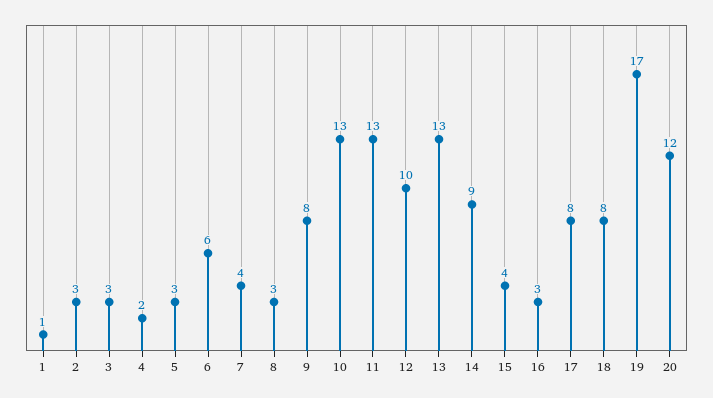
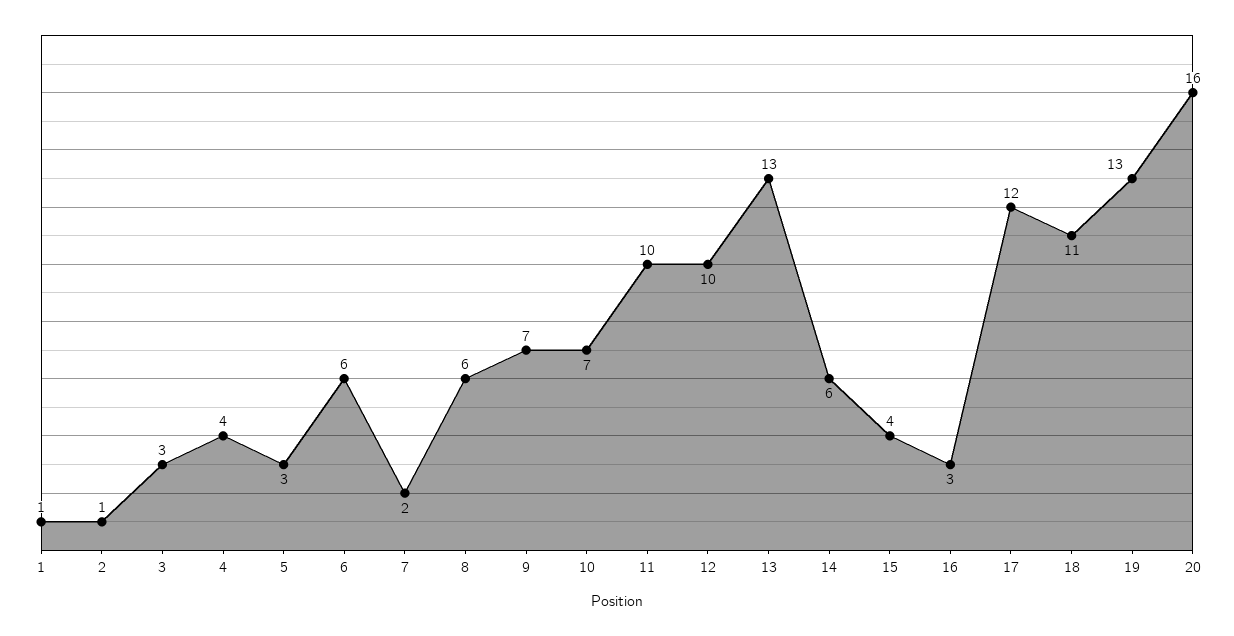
2: 3 -> 1
4: 2 -> 4
7: 4 -> 2
8: 3 -> 6
9: 8 -> 7
10: 13 -> 7
11: 13 -> 10
14: 9 -> 6
17: 8 -> 12
18: 8 -> 11
19: 17 -> 13
20: 12 -> 16

